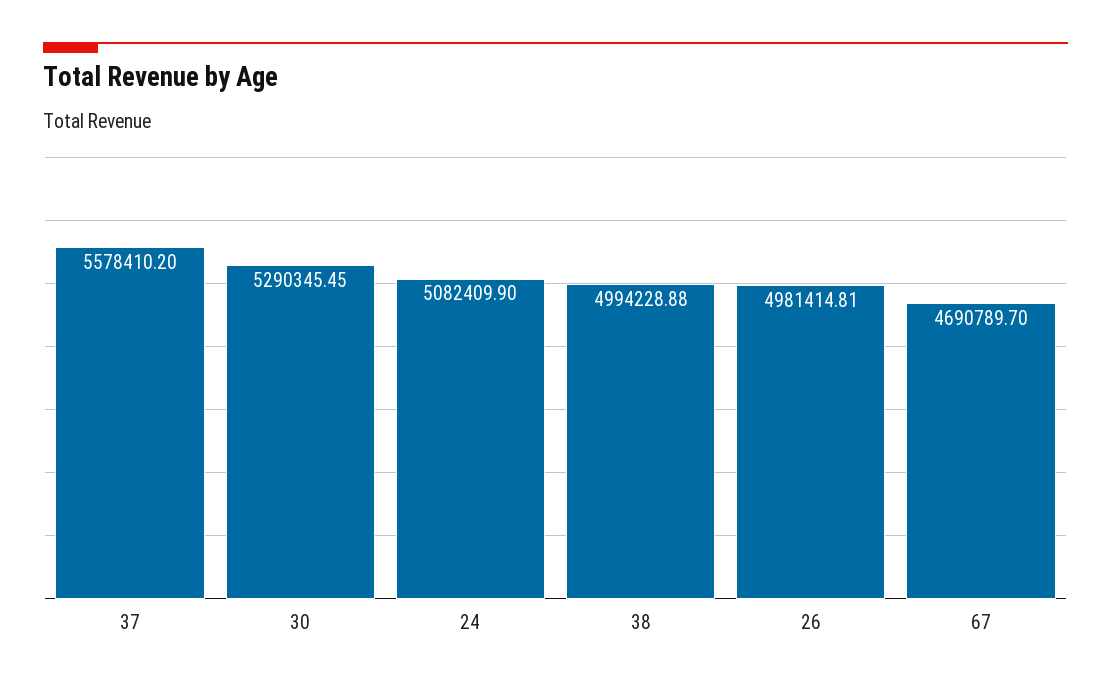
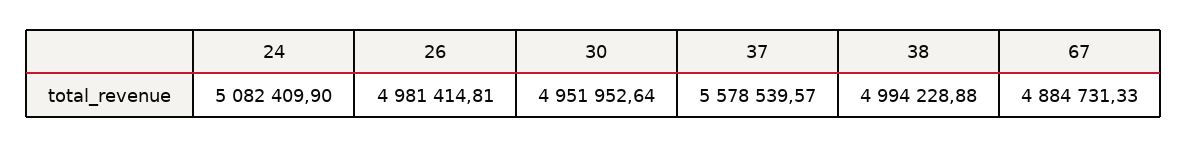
37: 5578410.2 -> 5578539.57
30: 5290345.45 -> 4951952.64
67: 4690789.7 -> 4884731.33

